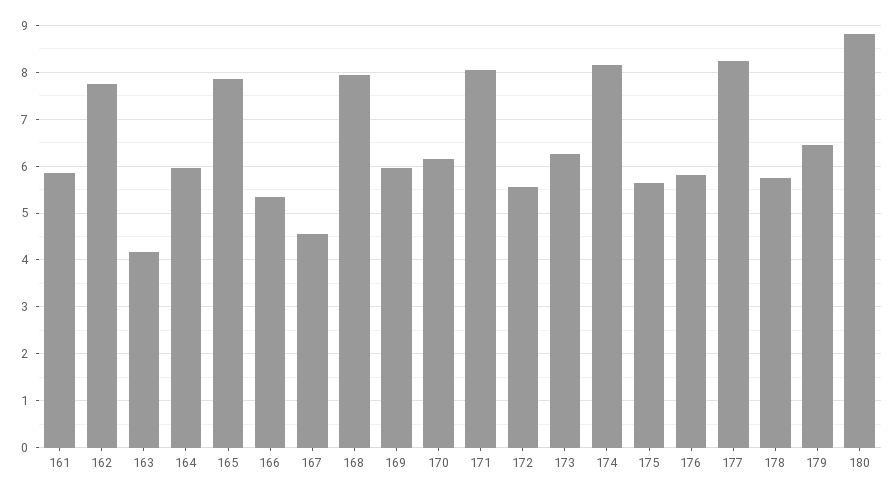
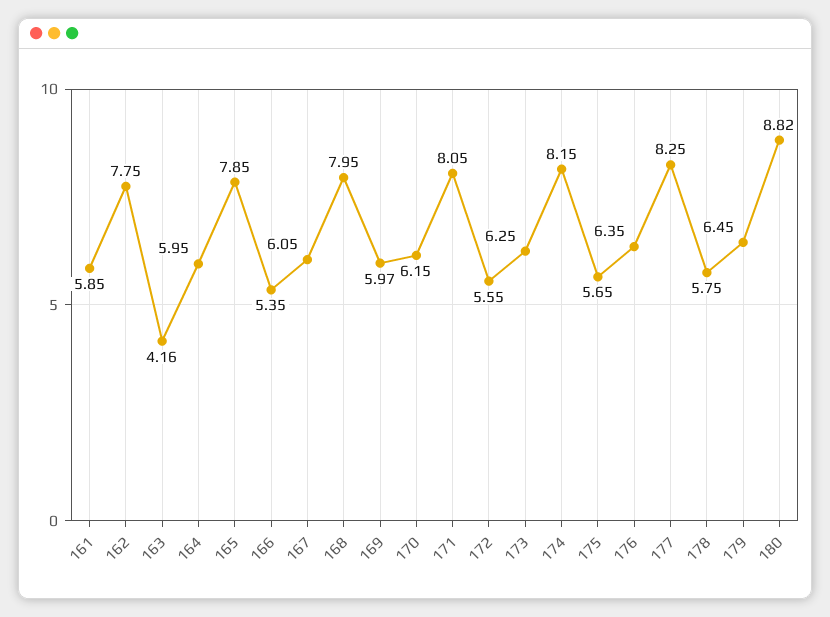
167: 4.6 -> 6.05
176: 5.8 -> 6.35

